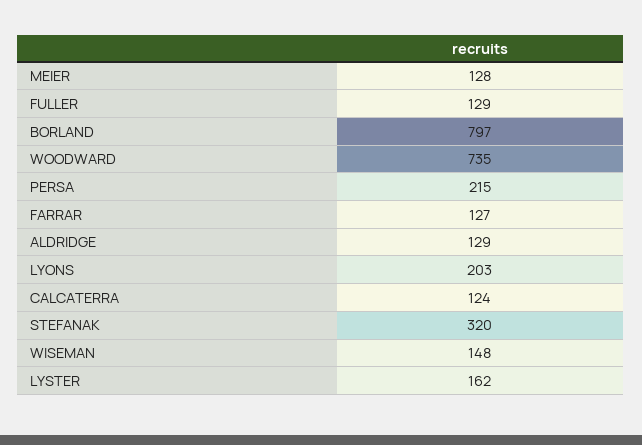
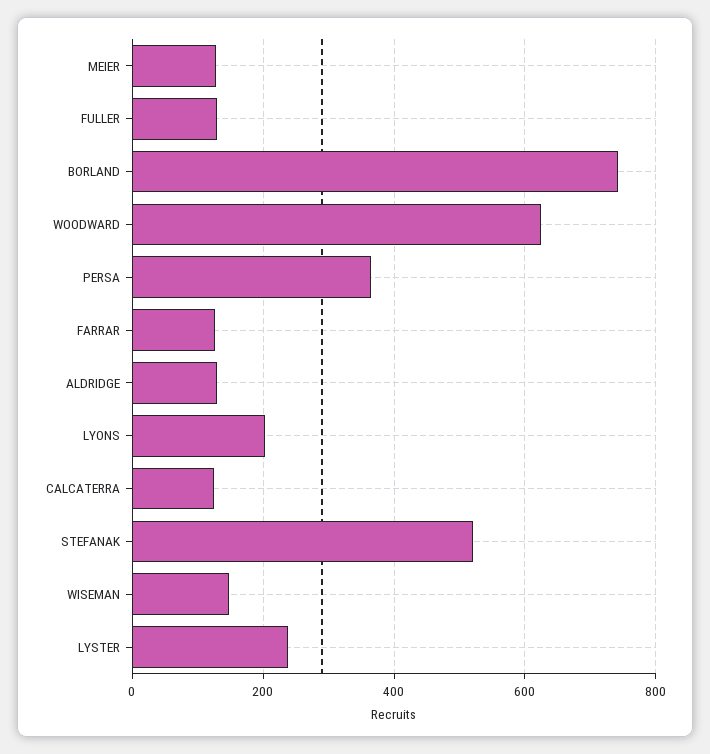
BORLAND: 797 -> 740
WOODWARD: 735 -> 620
PERSA: 215 -> 360
STEFANAK: 320 -> 520
LYSTER: 162 -> 240

